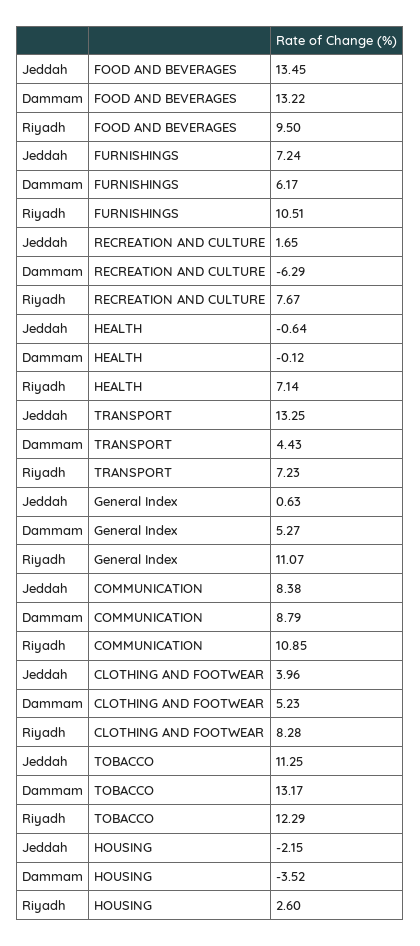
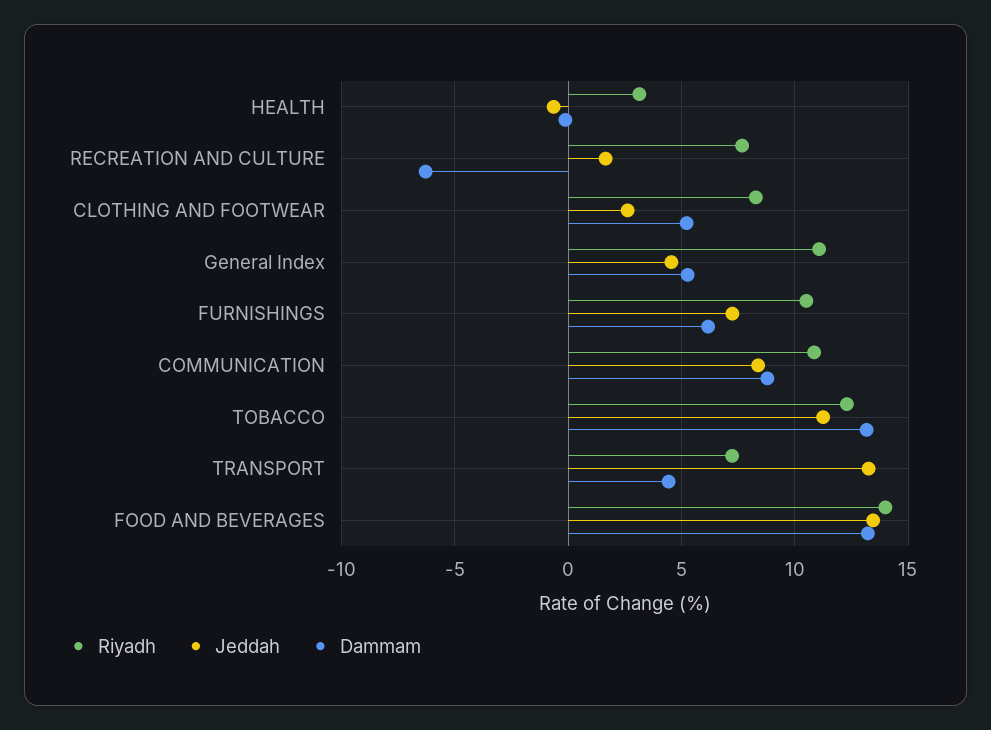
Riyadh, FOOD AND BEVERAGES: 9.5 -> 14
Riyadh, HEALTH: 7.14 -> 3
Jeddah, General Index: 0.63 -> 4.5
Jeddah, CLOTHING AND FOOTWEAR: 3.96 -> 2.5
Jeddah, HOUSING: -2.15 -> none
Dammam, HOUSING: -3.52 -> none
Riyadh, HOUSING: 2.6 -> none

